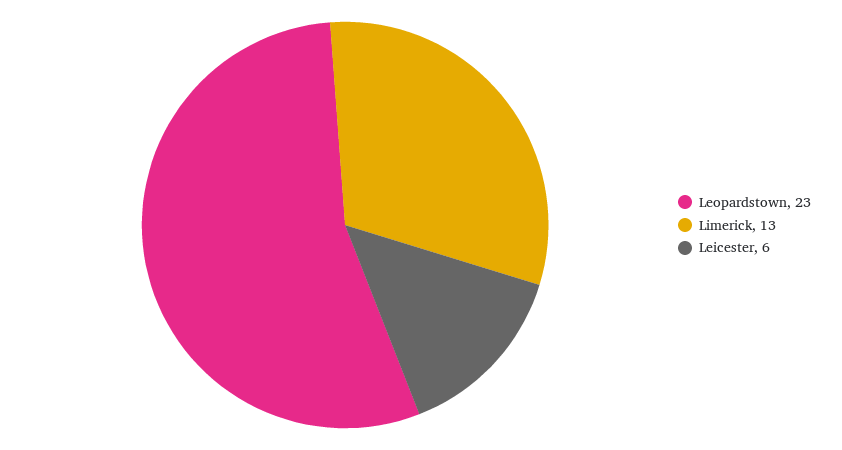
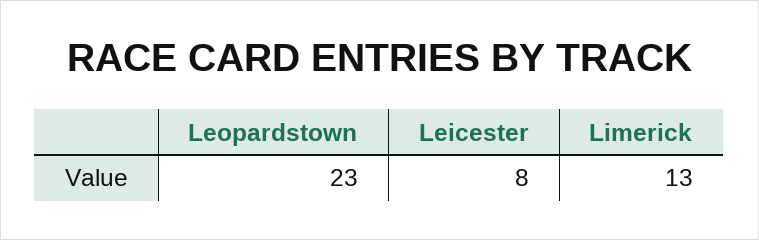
Leicester: 6 -> 8

